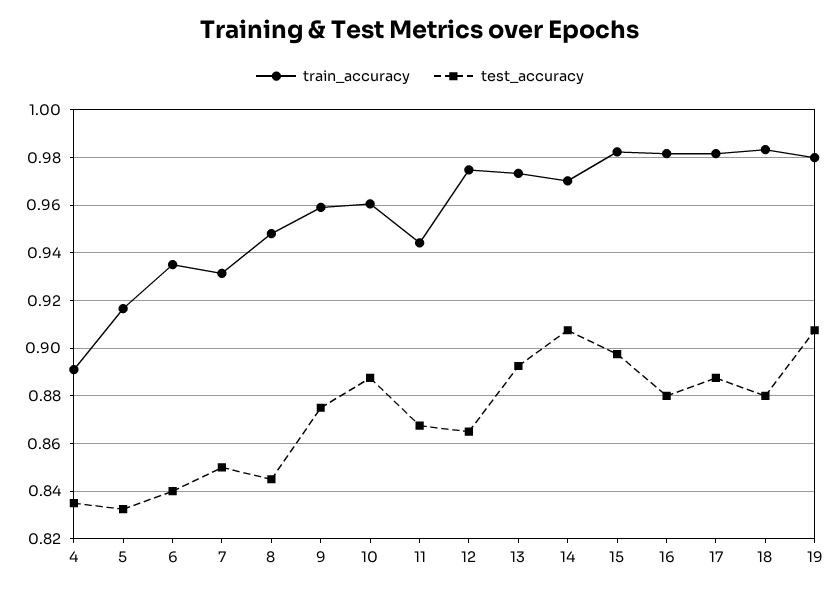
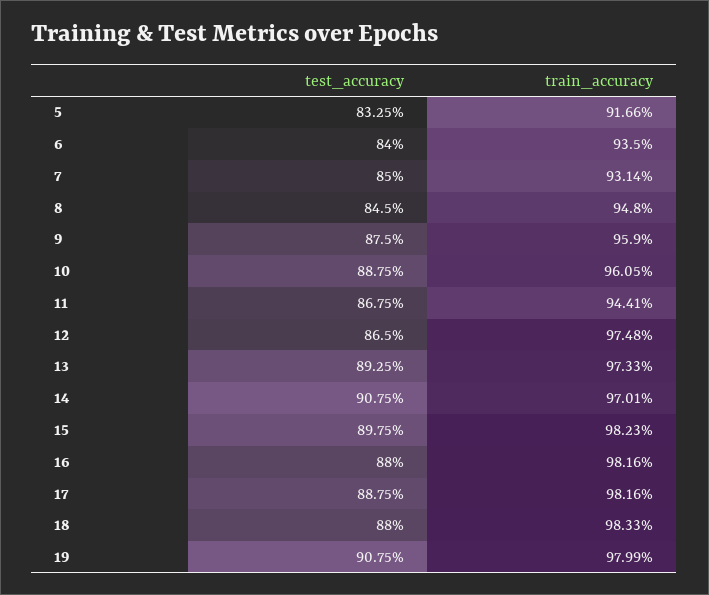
train_accuracy, 4: 0.89 -> none
test_accuracy, 4: 0.835 -> none

